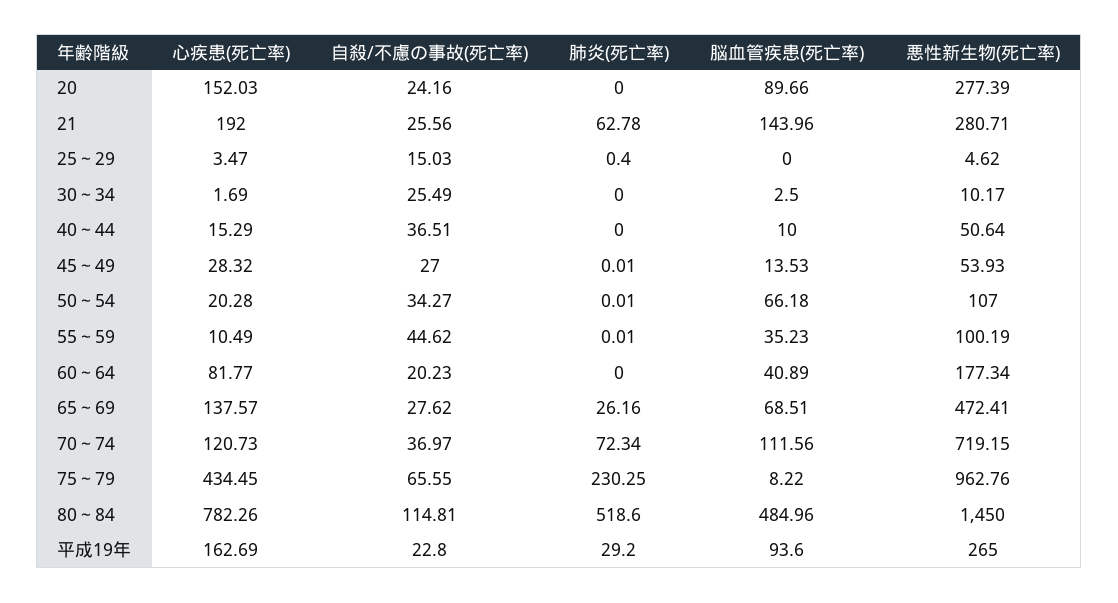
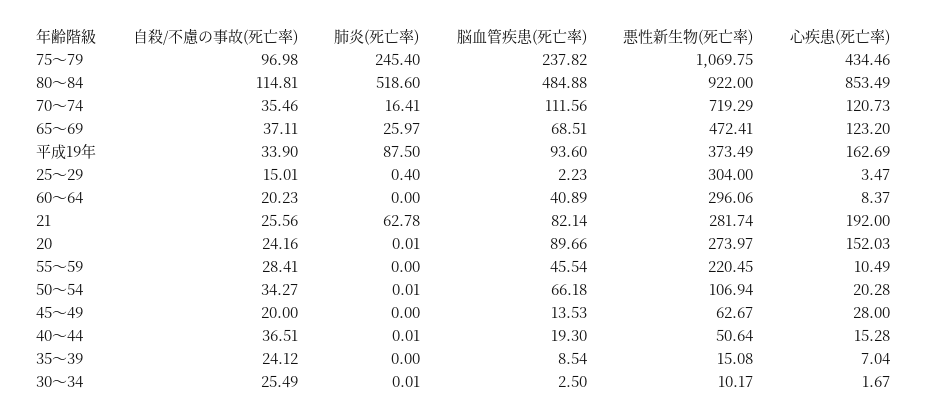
肺炎(死亡率), 20: 0 -> 0.01
悪性新生物(死亡率), 20: 277.39 -> 273.97
脳血管疾患(死亡率), 21: 143.96 -> 82.14
悪性新生物(死亡率), 21: 280.71 -> 281.74
自殺/不慮の事故(死亡率), 25～29: 15.03 -> 15.01
脳血管疾患(死亡率), 25～29: 0 -> 2.23
悪性新生物(死亡率), 25～29: 4.62 -> 304
心疾患(死亡率), 30～34: 1.69 -> 1.67
肺炎(死亡率), 30～34: 0 -> 0.01
心疾患(死亡率), 40～44: 15.29 -> 15.28
肺炎(死亡率), 40～44: 0 -> 0.01
脳血管疾患(死亡率), 40～44: 10 -> 19.3
心疾患(死亡率), 45～49: 28.32 -> 28
自殺/不慮の事故(死亡率), 45～49: 27 -> 20
肺炎(死亡率), 45～49: 0.01 -> 0
悪性新生物(死亡率), 45～49: 53.93 -> 62.67
悪性新生物(死亡率), 50～54: 107 -> 106.94
自殺/不慮の事故(死亡率), 55～59: 44.62 -> 28.41
肺炎(死亡率), 55～59: 0.01 -> 0
脳血管疾患(死亡率), 55～59: 35.23 -> 45.54
悪性新生物(死亡率), 55～59: 100.19 -> 220.45
心疾患(死亡率), 60～64: 81.77 -> 8.37
悪性新生物(死亡率), 60～64: 177.34 -> 296.06
心疾患(死亡率), 65～69: 137.57 -> 123.2
自殺/不慮の事故(死亡率), 65～69: 27.62 -> 37.11
肺炎(死亡率), 65～69: 26.16 -> 25.97
自殺/不慮の事故(死亡率), 70～74: 36.97 -> 35.46
肺炎(死亡率), 70～74: 72.34 -> 16.41
悪性新生物(死亡率), 70～74: 719.15 -> 719.29
心疾患(死亡率), 75～79: 434.45 -> 434.46
自殺/不慮の事故(死亡率), 75～79: 65.55 -> 96.98
肺炎(死亡率), 75～79: 230.25 -> 245.4
脳血管疾患(死亡率), 75～79: 8.22 -> 237.82
悪性新生物(死亡率), 75～79: 962.76 -> 1069.75
心疾患(死亡率), 80～84: 782.26 -> 853.49
脳血管疾患(死亡率), 80～84: 484.96 -> 484.88
悪性新生物(死亡率), 80～84: 1450 -> 922
自殺/不慮の事故(死亡率), 平成19年: 22.8 -> 33.9
肺炎(死亡率), 平成19年: 29.2 -> 87.5
悪性新生物(死亡率), 平成19年: 265 -> 373.49
自殺/不慮の事故(死亡率), 35～39: none -> 24.12
肺炎(死亡率), 35～39: none -> 0
脳血管疾患(死亡率), 35～39: none -> 8.54
悪性新生物(死亡率), 35～39: none -> 15.08
心疾患(死亡率), 35～39: none -> 7.04

